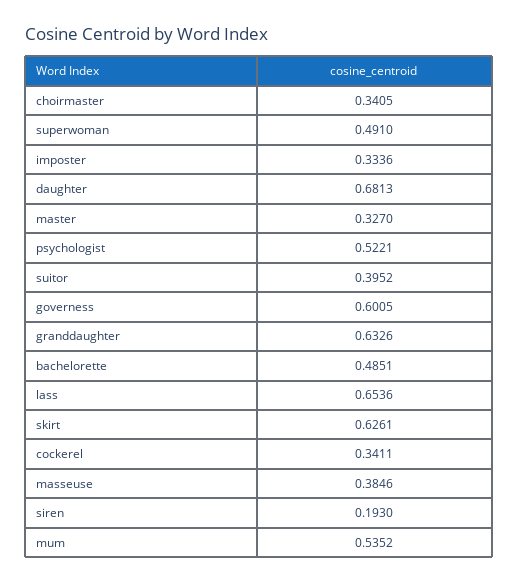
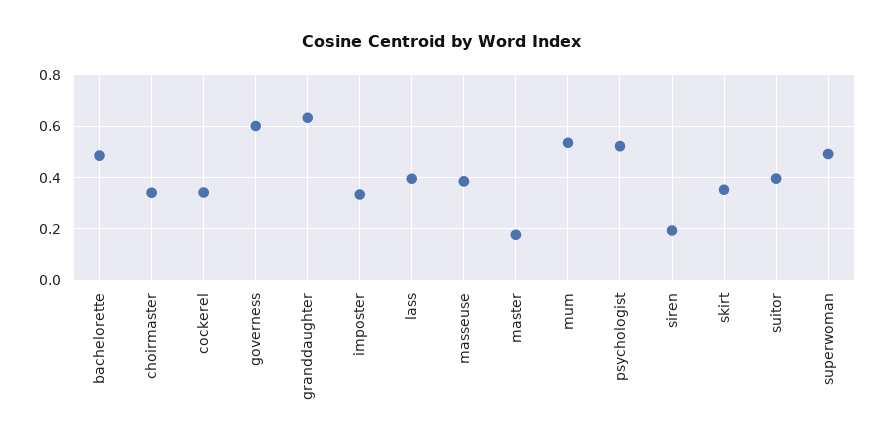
daughter: 0.6813 -> none
master: 0.327 -> 0.175
lass: 0.6536 -> 0.4
skirt: 0.6261 -> 0.35

